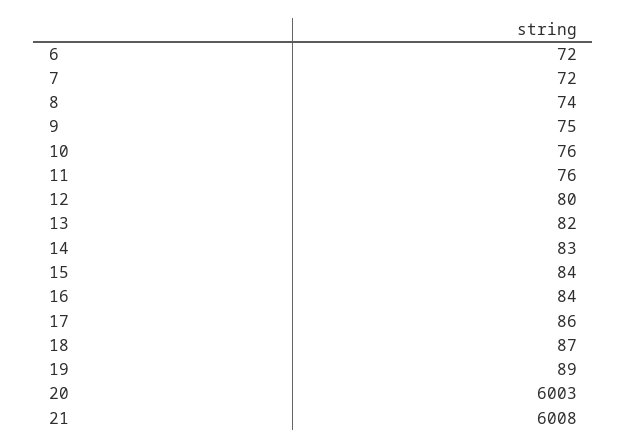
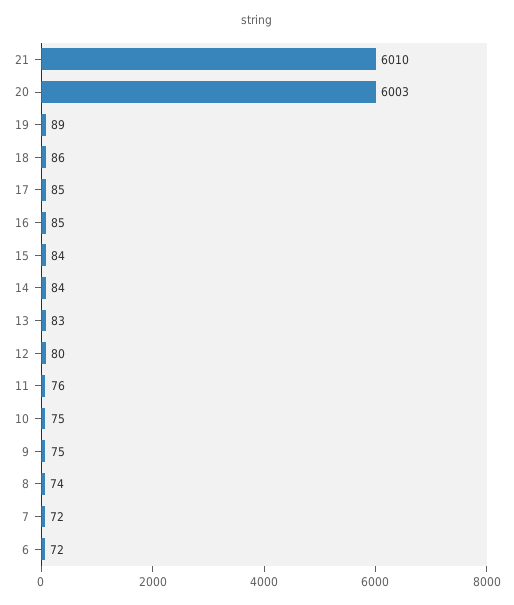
10: 76 -> 75
13: 82 -> 83
14: 83 -> 84
16: 84 -> 85
17: 86 -> 85
18: 87 -> 86
21: 6008 -> 6010

